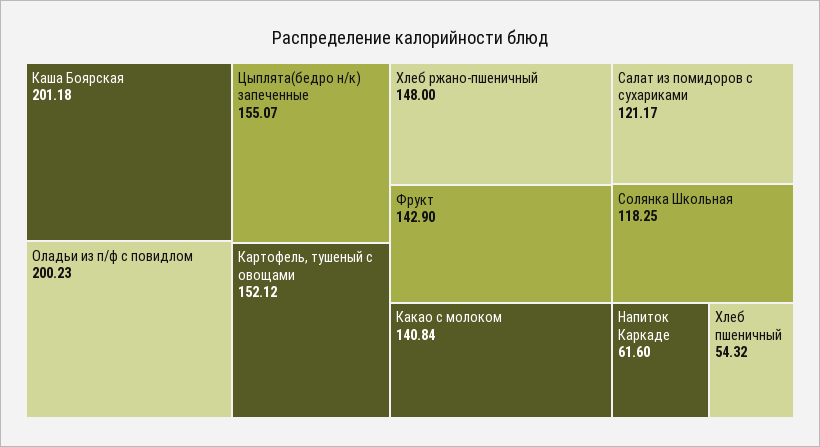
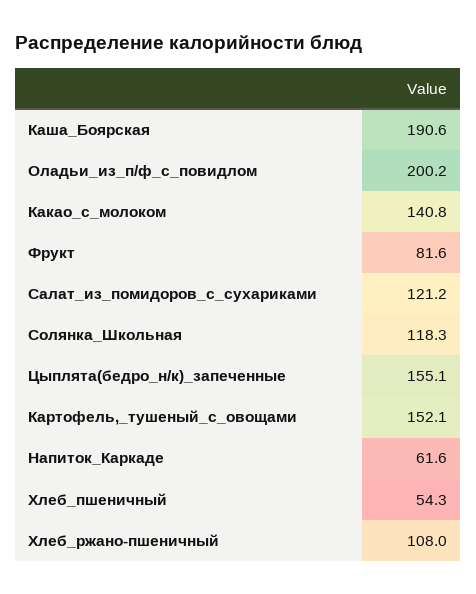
Каша Боярская: 201.18 -> 190.6
Хлеб ржано-пшеничный: 148 -> 108
Фрукт: 142.9 -> 81.6

